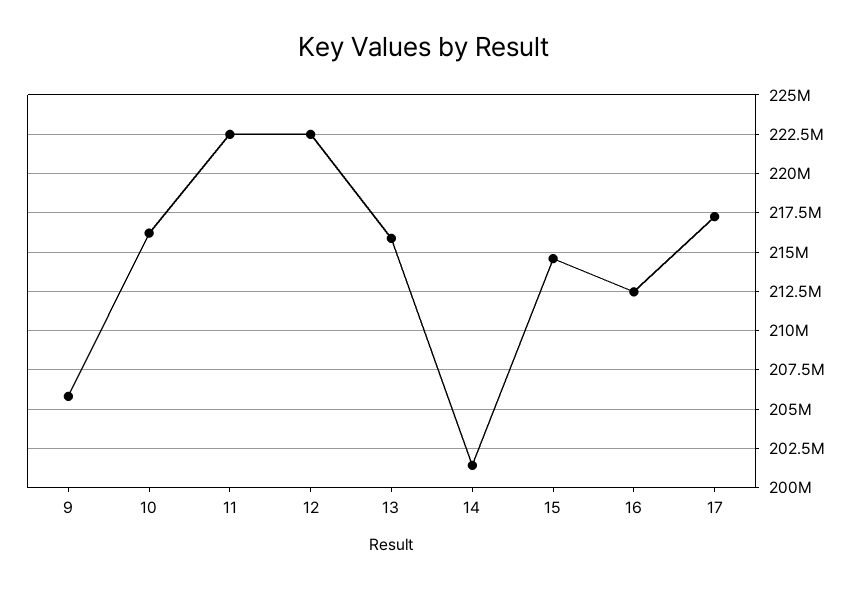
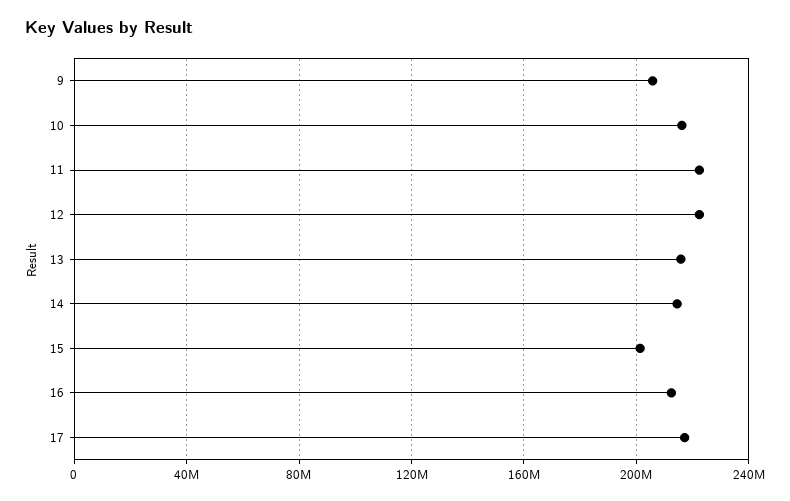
14: 201500000 -> 215000000
15: 214500000 -> 200000000

